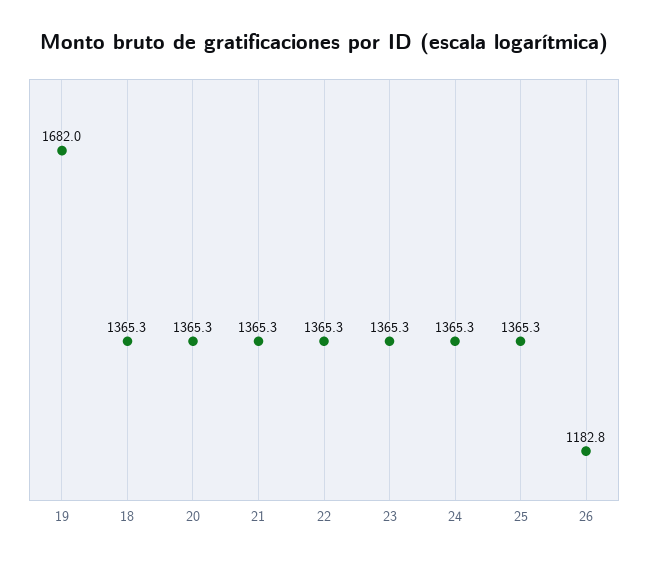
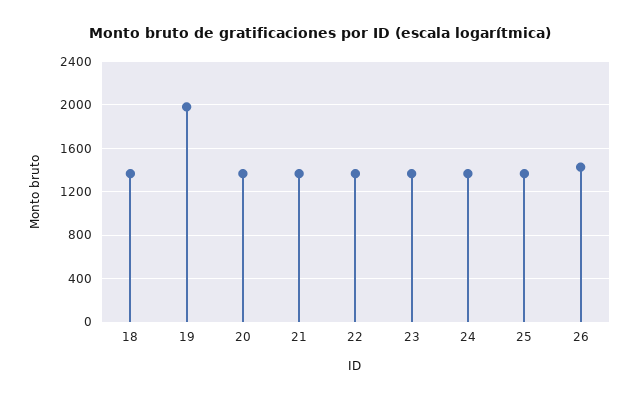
19: 1682 -> 2000
26: 1182.8 -> 1400

